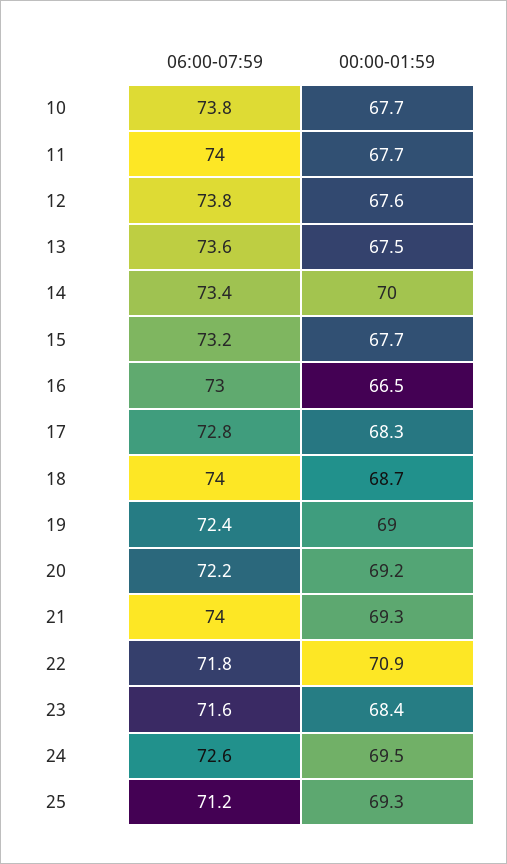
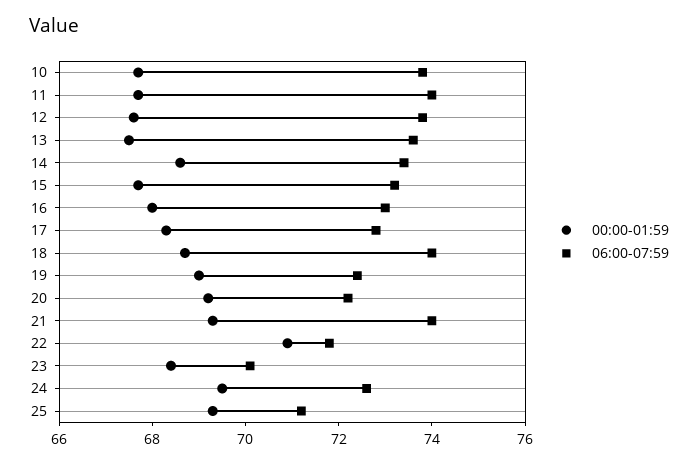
00:00-01:59, 14: 70 -> 68.5
00:00-01:59, 16: 66.5 -> 68
06:00-07:59, 23: 71.6 -> 70

